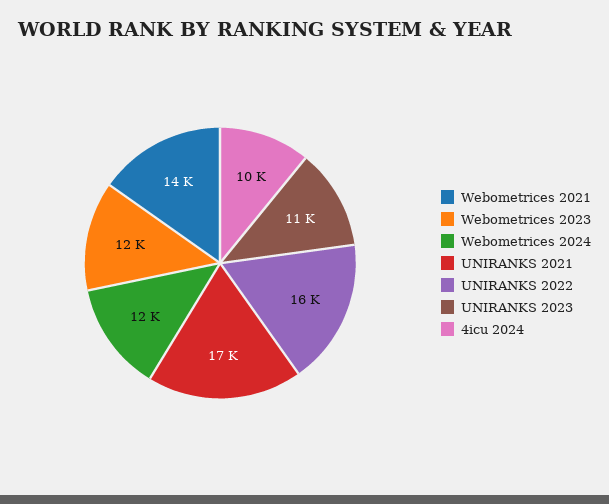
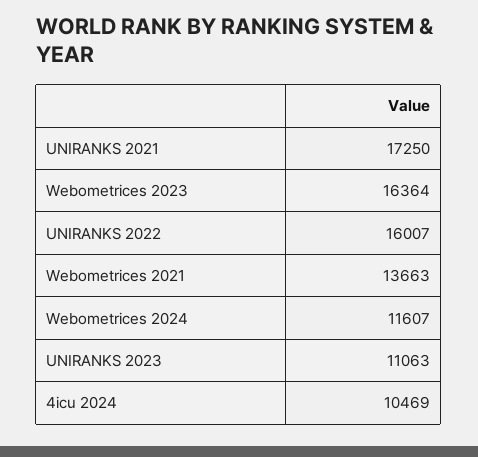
Webometrices 2023: 12000 -> 16364

